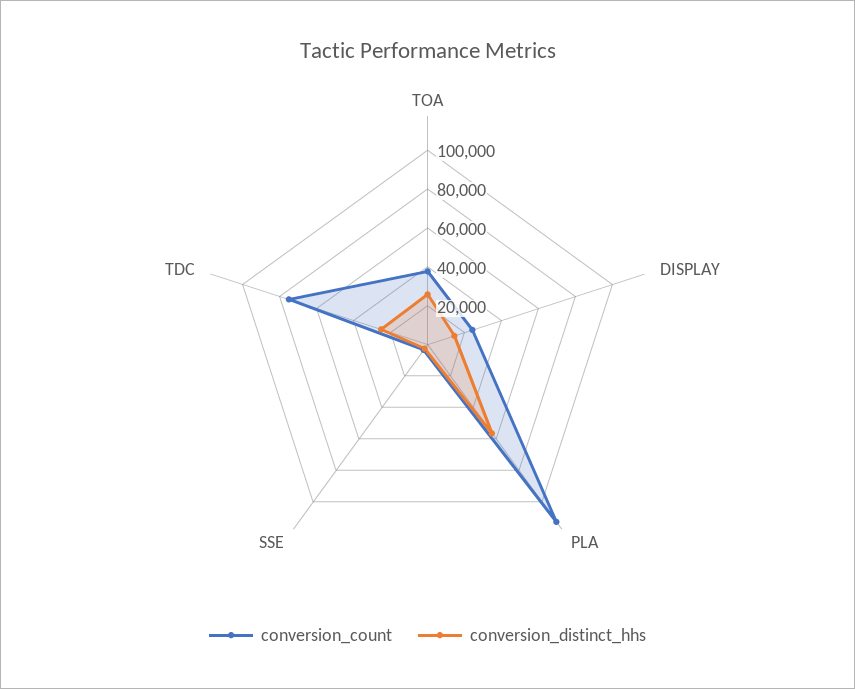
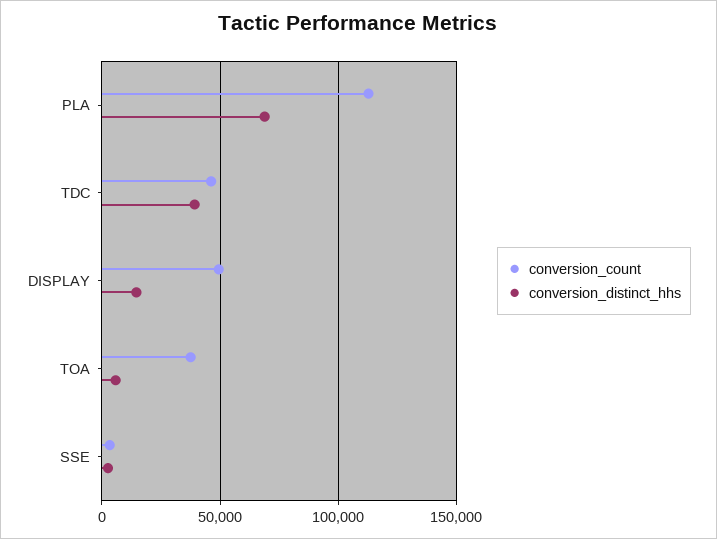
conversion_distinct_hhs, TOA: 25000 -> 5000
conversion_count, DISPLAY: 25000 -> 50000
conversion_distinct_hhs, PLA: 55000 -> 70000
conversion_count, TDC: 75000 -> 45000
conversion_distinct_hhs, TDC: 25000 -> 40000

